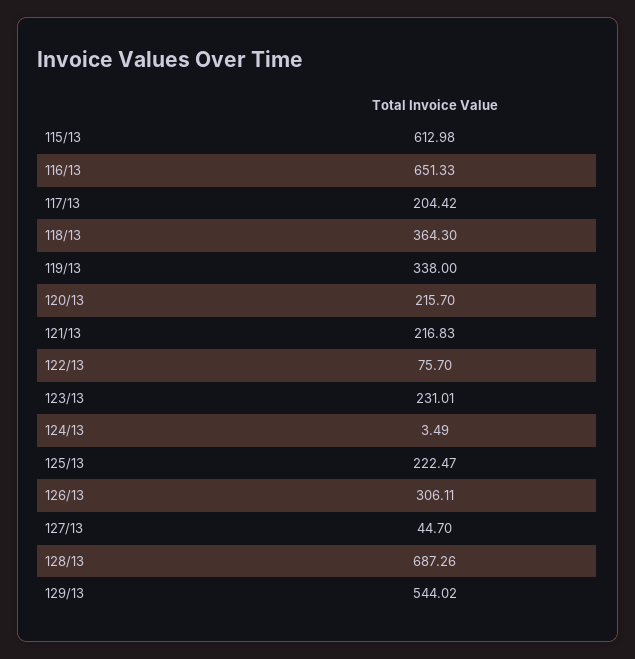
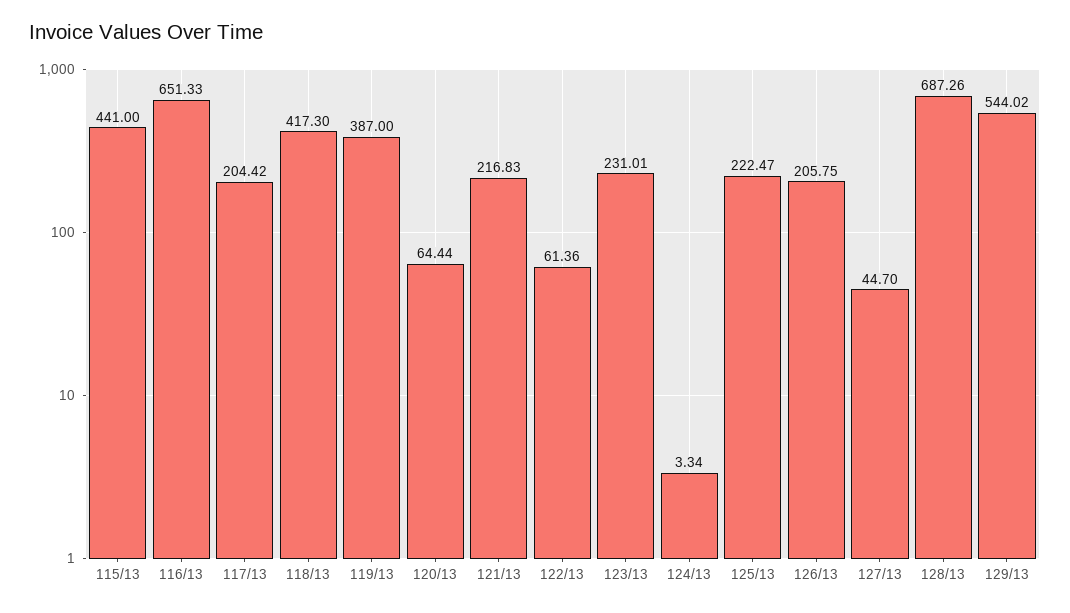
115/13: 612.98 -> 441
118/13: 364.3 -> 417.3
119/13: 338 -> 387
120/13: 215.7 -> 64.44
122/13: 75.7 -> 61.36
124/13: 3.49 -> 3.34
126/13: 306.11 -> 205.75

